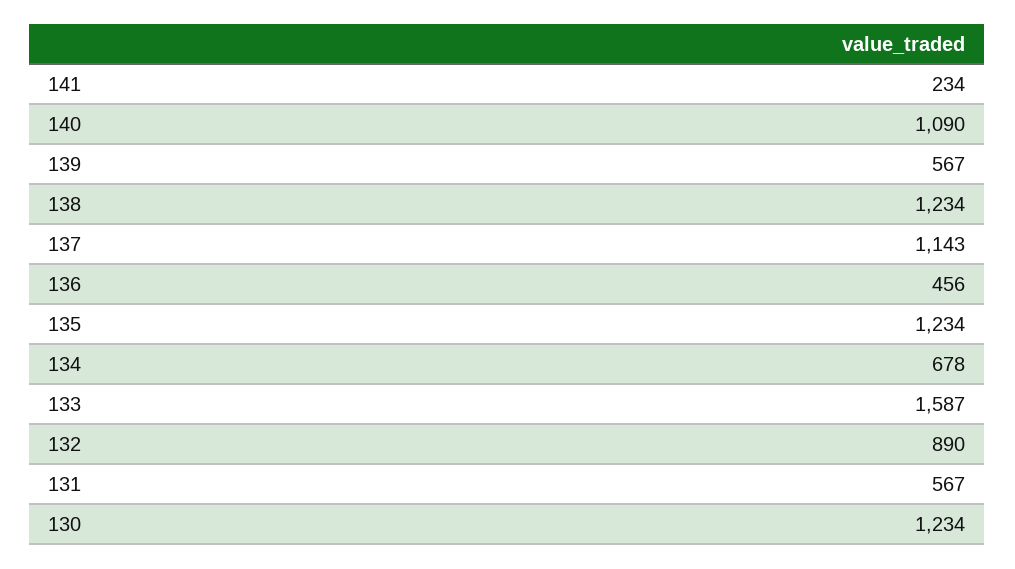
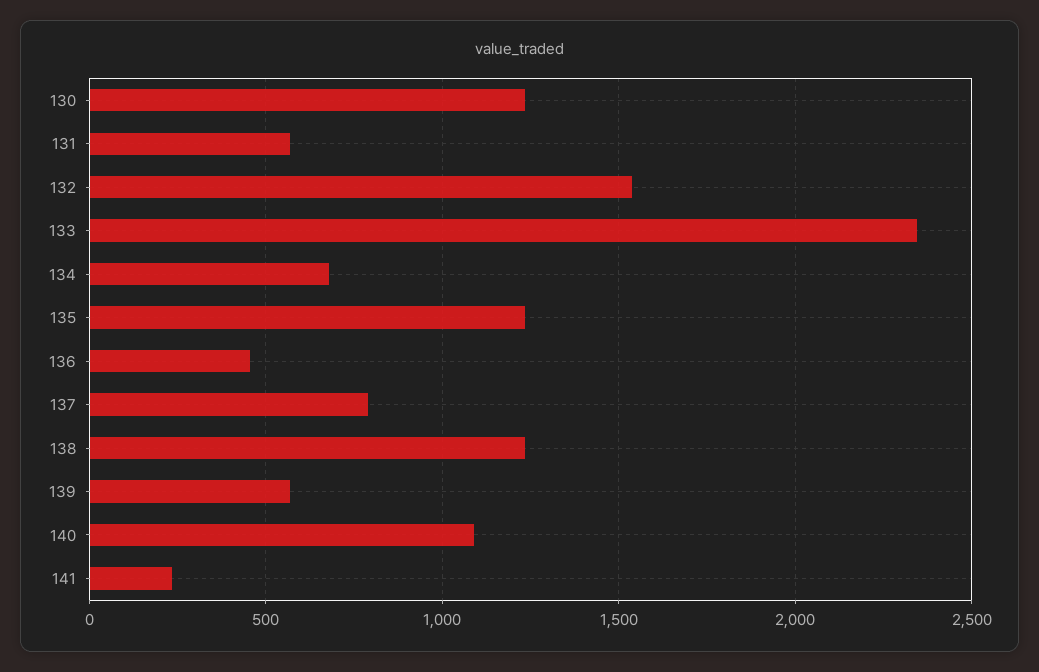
137: 1143 -> 800
133: 1587 -> 2350
132: 890 -> 1550

